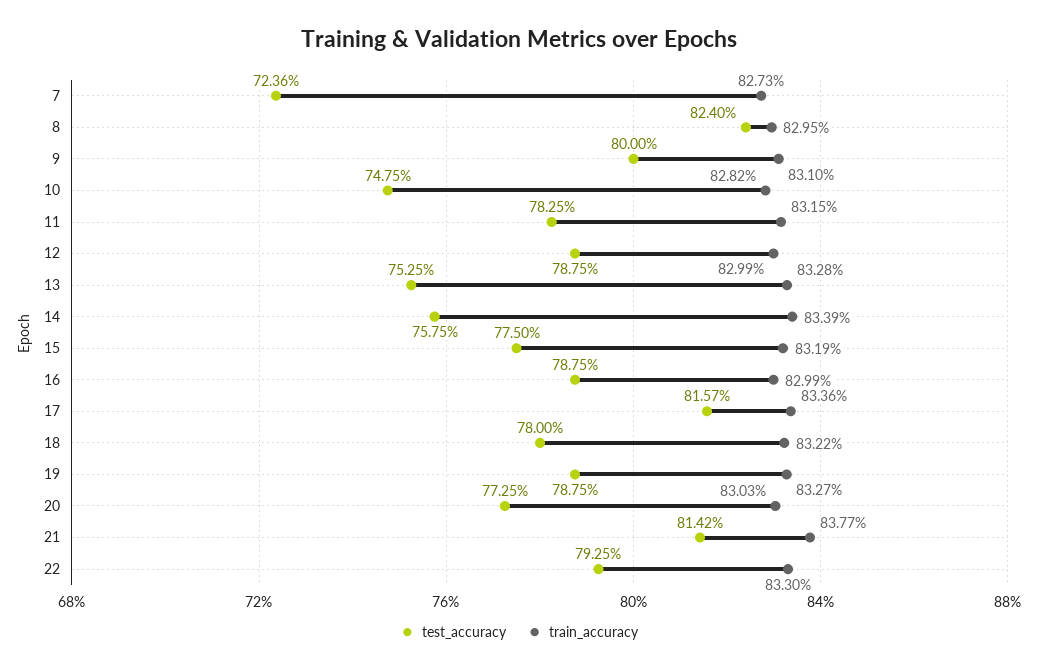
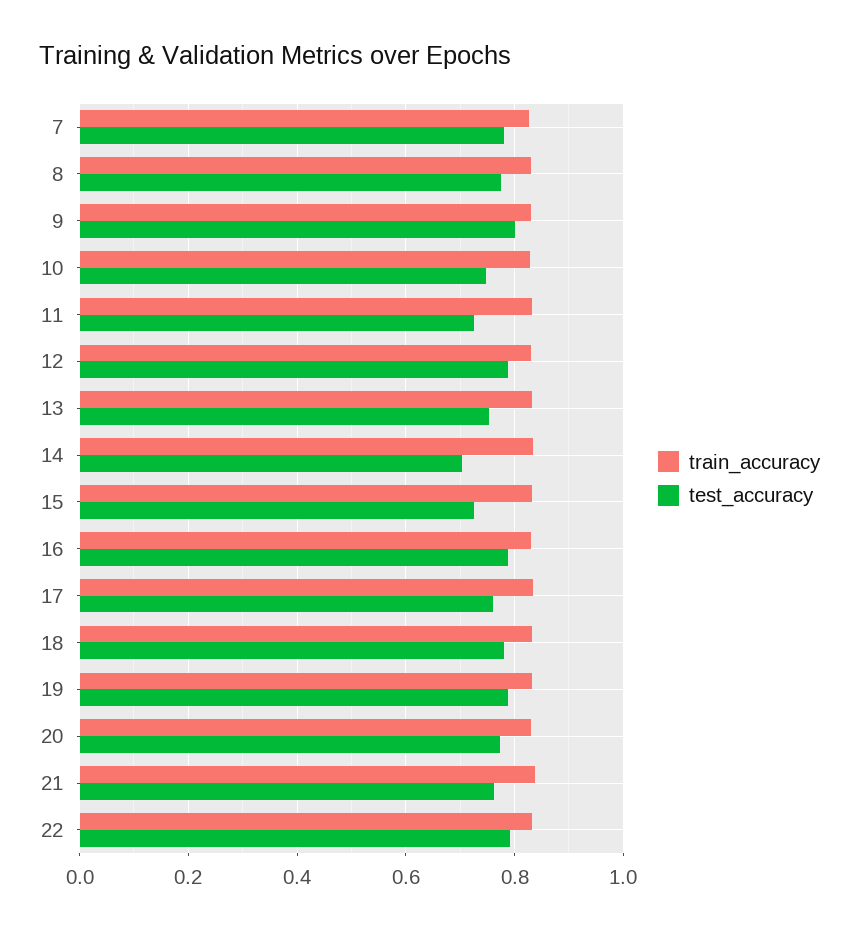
test_accuracy, 7: 0.7236 -> 0.78
test_accuracy, 8: 0.824 -> 0.78
test_accuracy, 11: 0.7825 -> 0.72
test_accuracy, 14: 0.7575 -> 0.7
test_accuracy, 15: 0.775 -> 0.72
test_accuracy, 17: 0.8157 -> 0.76
test_accuracy, 21: 0.8142 -> 0.76

